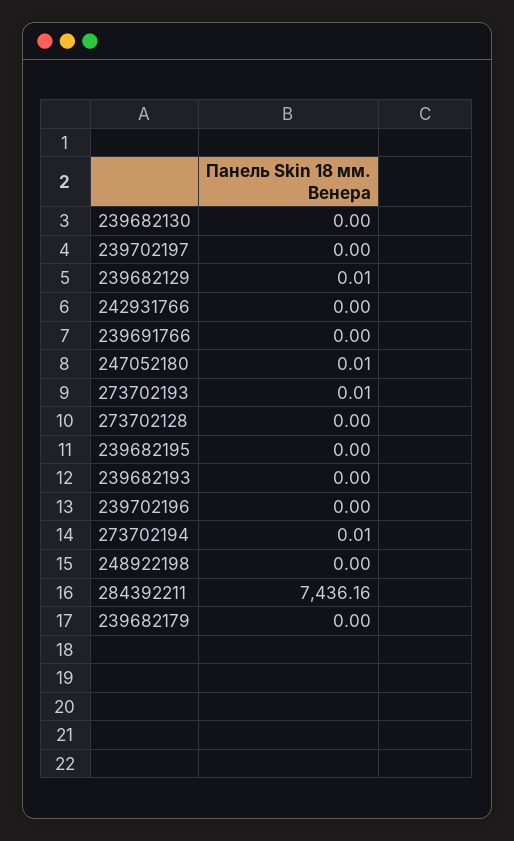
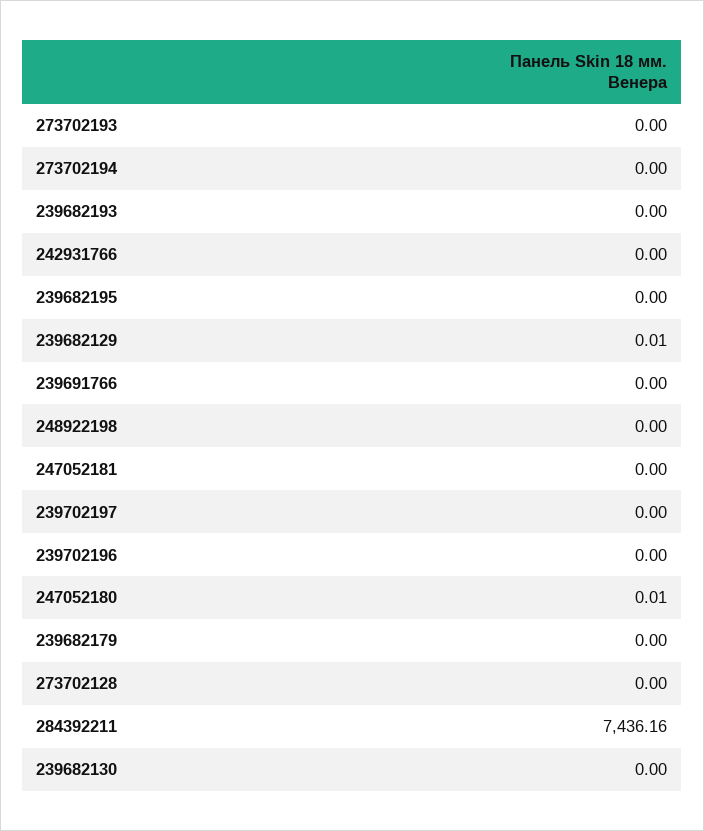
273702193: 0.01 -> 0
273702194: 0.01 -> 0
247052181: none -> 0

